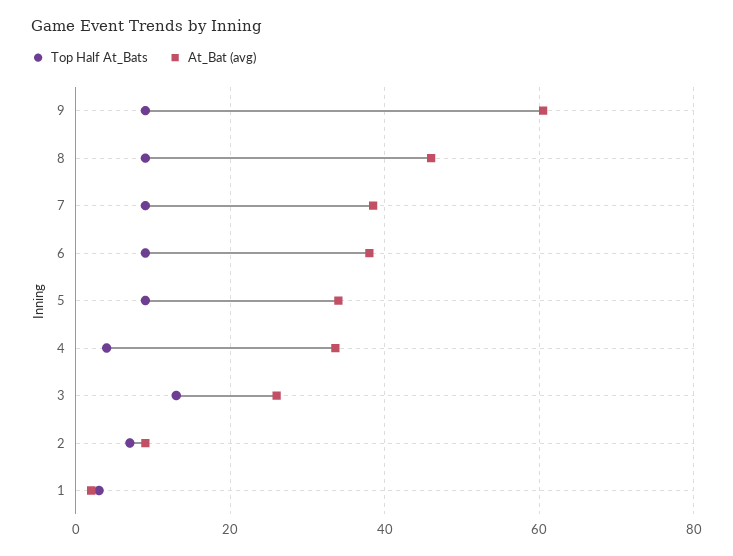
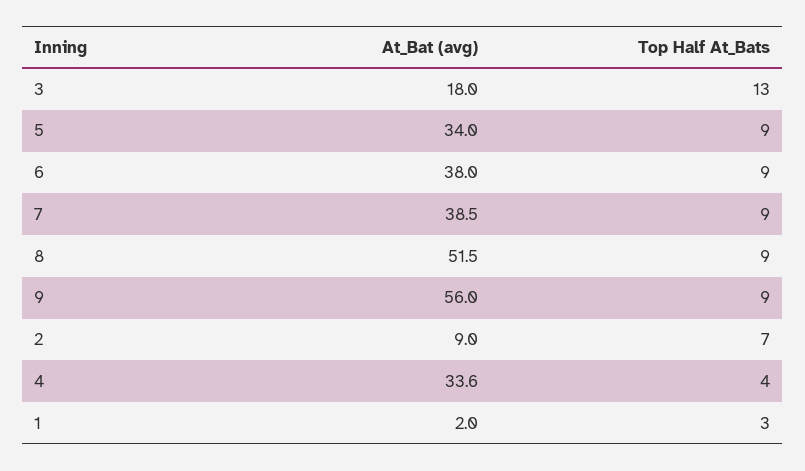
At_Bat (avg), 9: 60 -> 56
At_Bat (avg), 8: 46 -> 51.5
At_Bat (avg), 3: 26 -> 18

